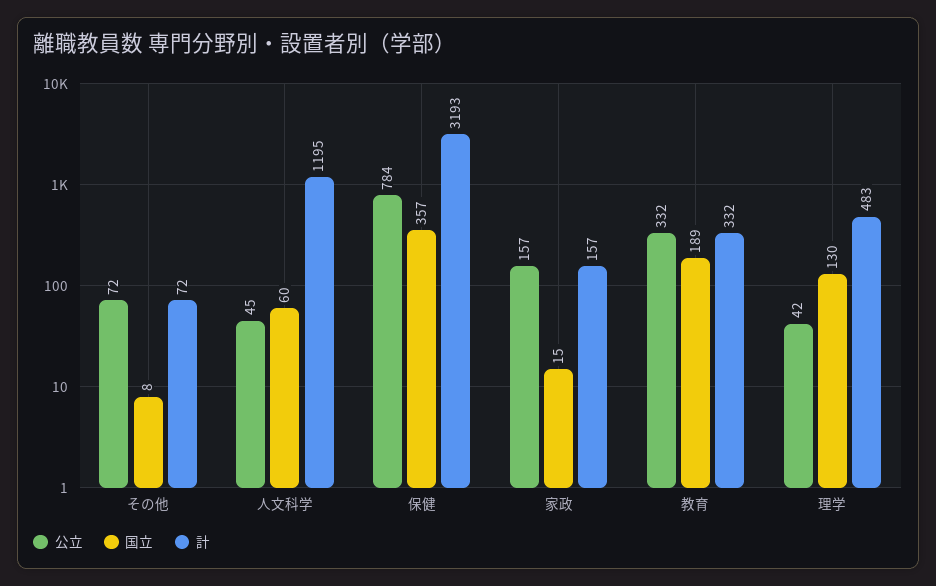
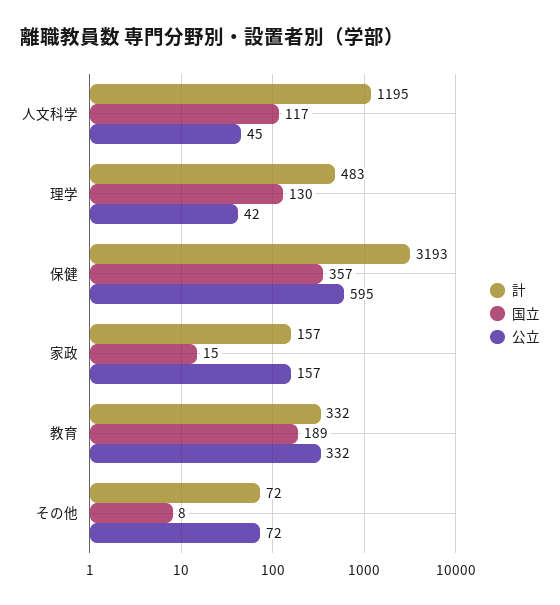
国立, 人文科学: 60 -> 117
公立, 保健: 784 -> 595

